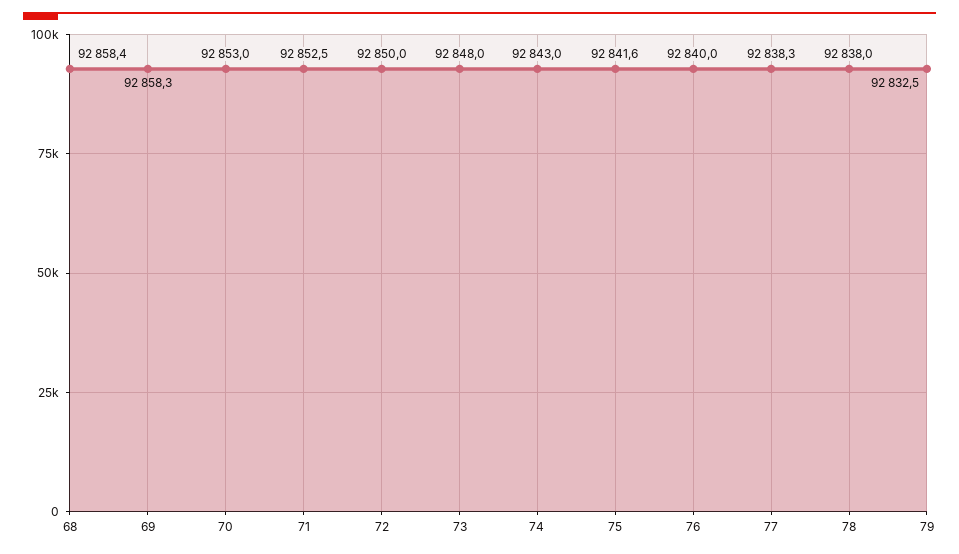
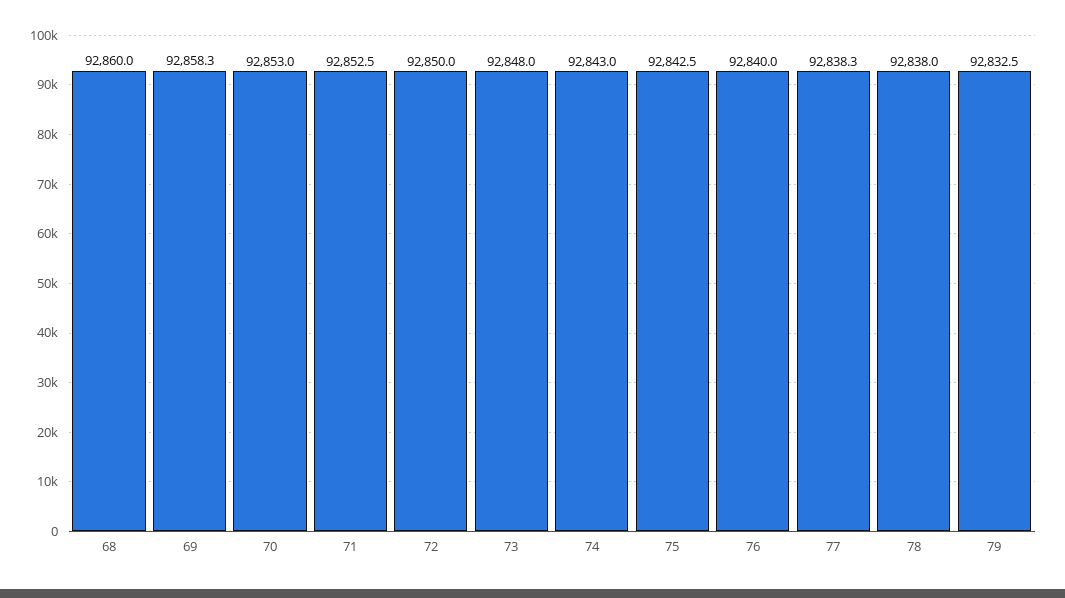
68: 92858.4 -> 92860
75: 92841.6 -> 92842.5

